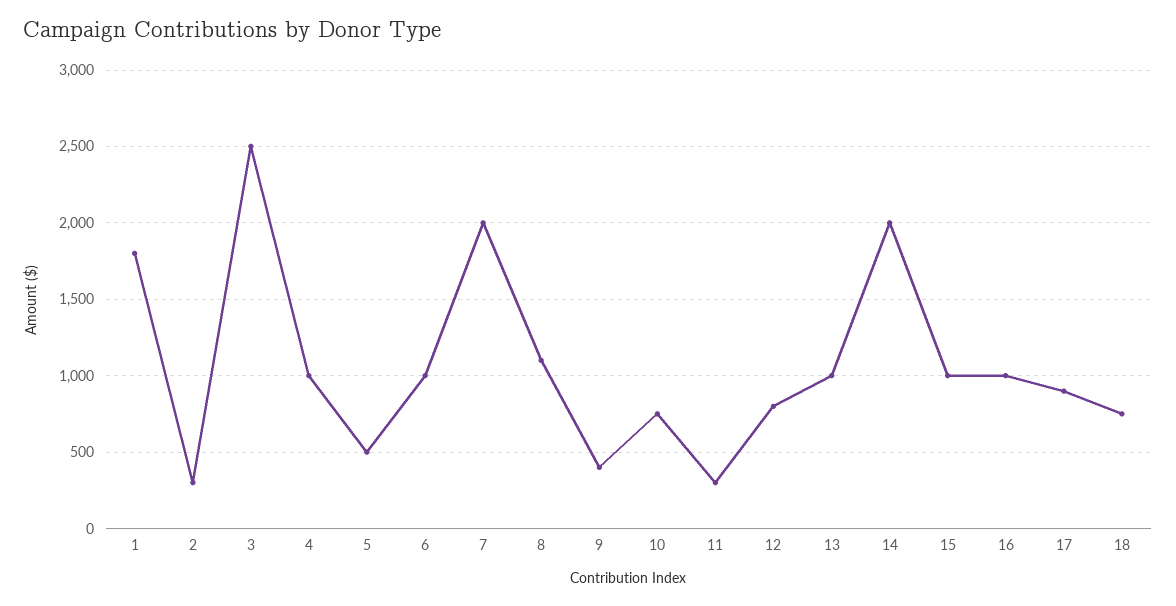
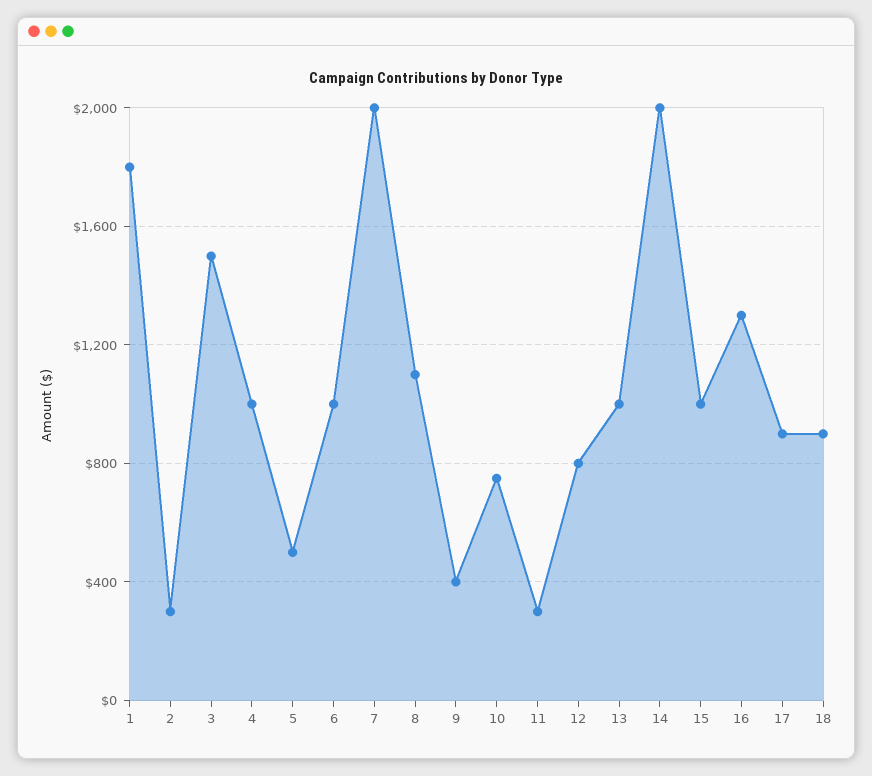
3: 2500 -> 1500
16: 1000 -> 1300
18: 750 -> 900

